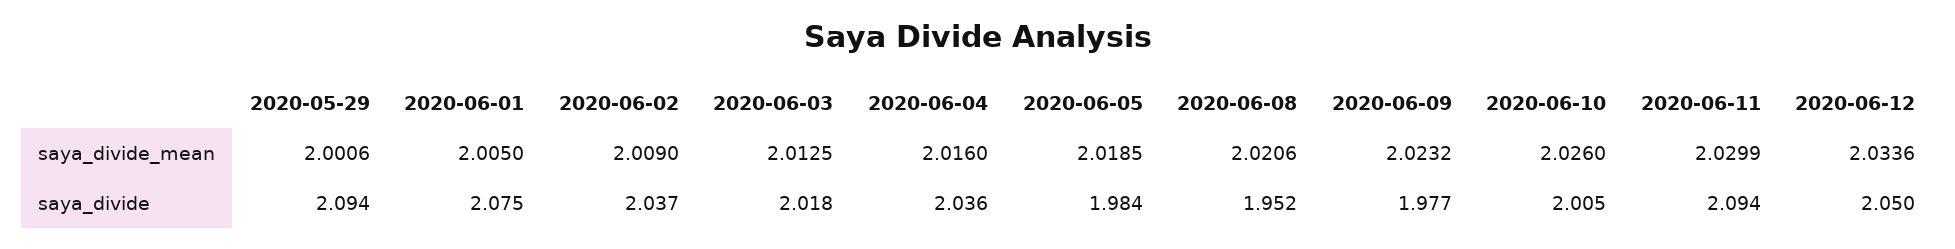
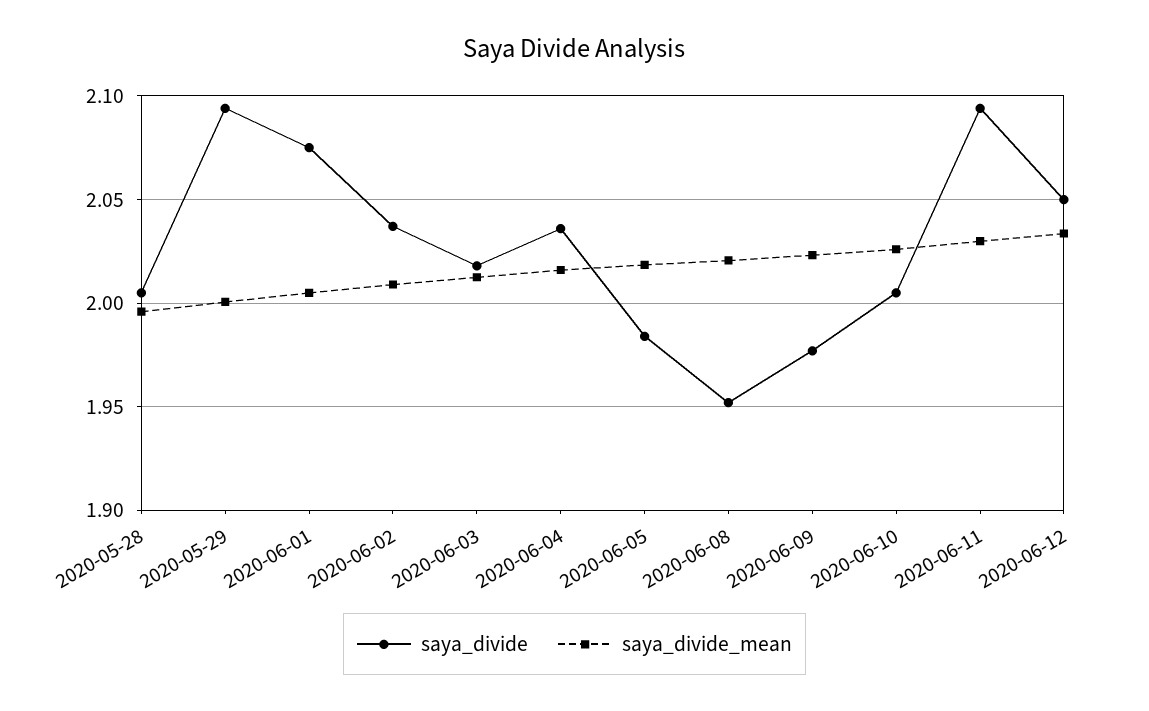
saya_divide, 2020-05-28: none -> 2.005
saya_divide_mean, 2020-05-28: none -> 1.995

